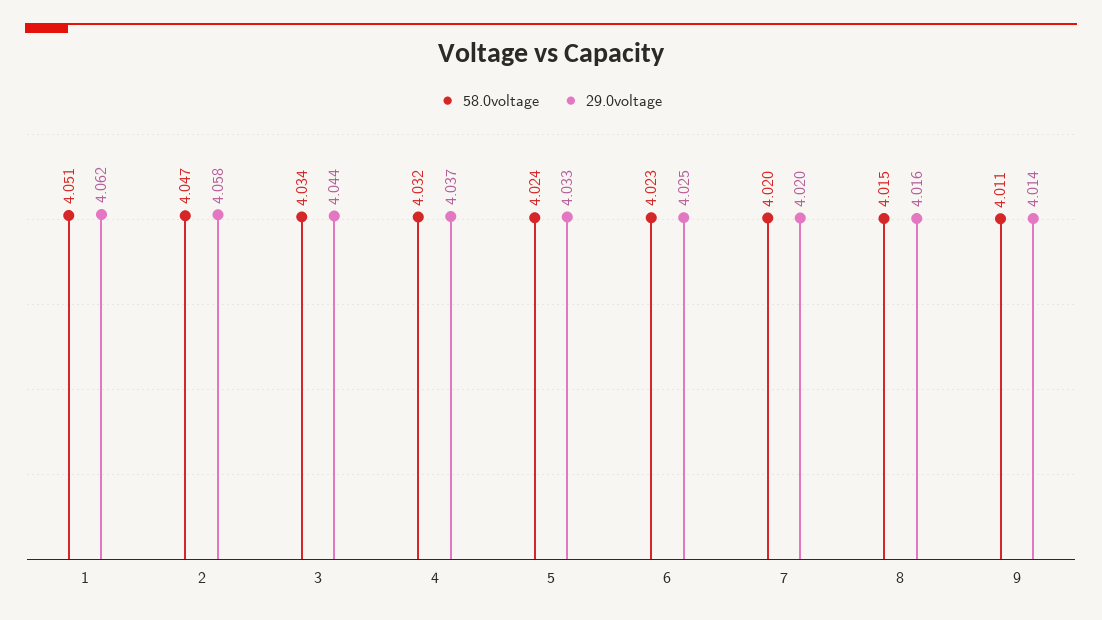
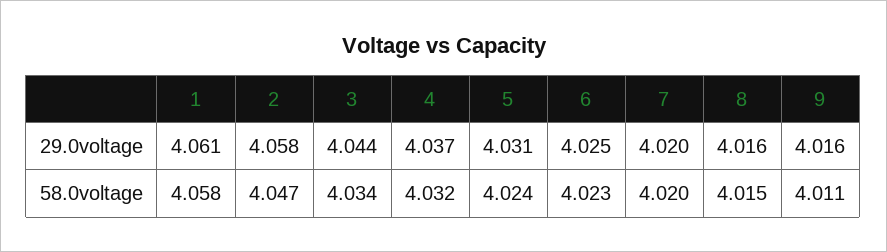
58.0voltage, 1: 4.051 -> 4.058
29.0voltage, 1: 4.062 -> 4.061
29.0voltage, 5: 4.033 -> 4.031
29.0voltage, 9: 4.014 -> 4.016

